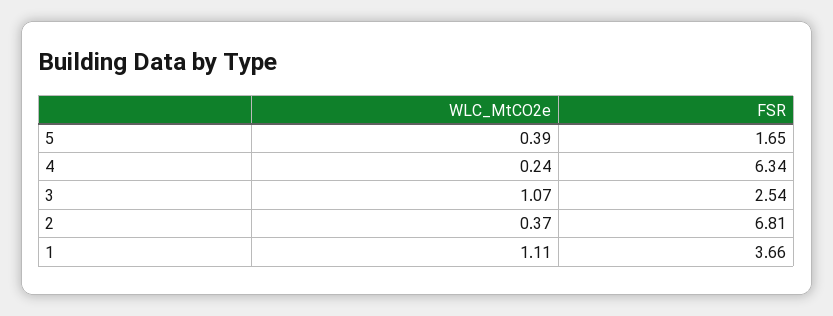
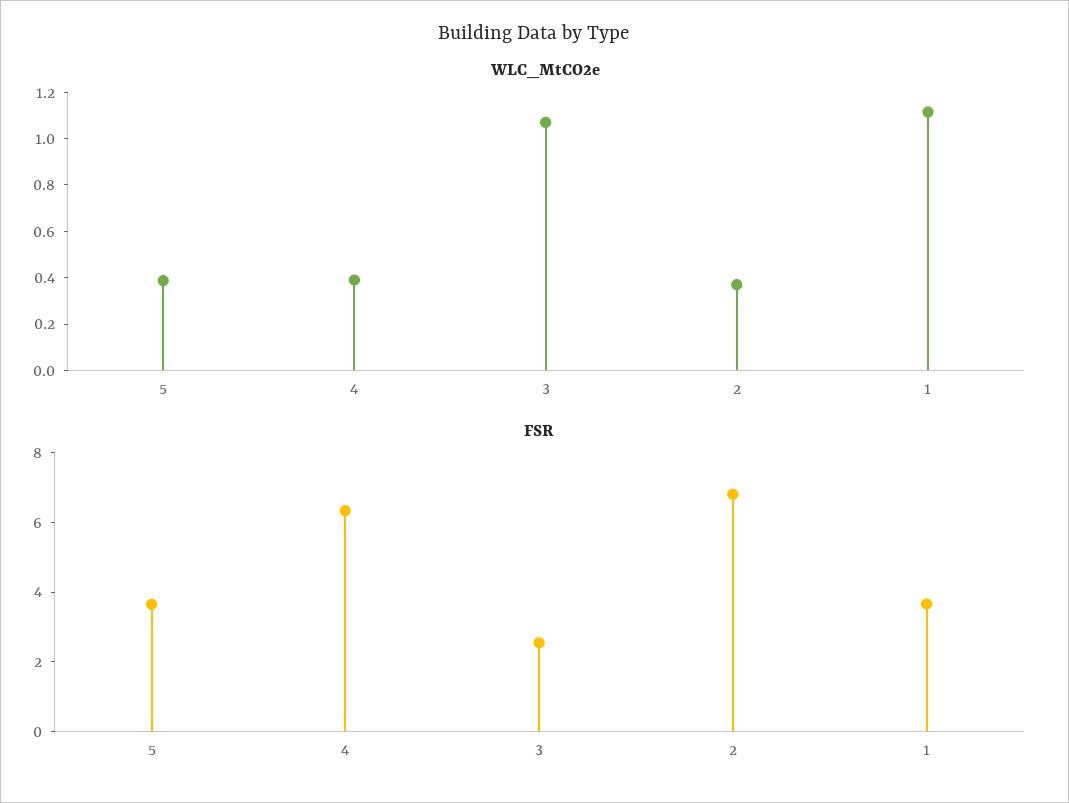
FSR, 5: 1.65 -> 3.5
WLC_MtCO2e, 4: 0.24 -> 0.4

